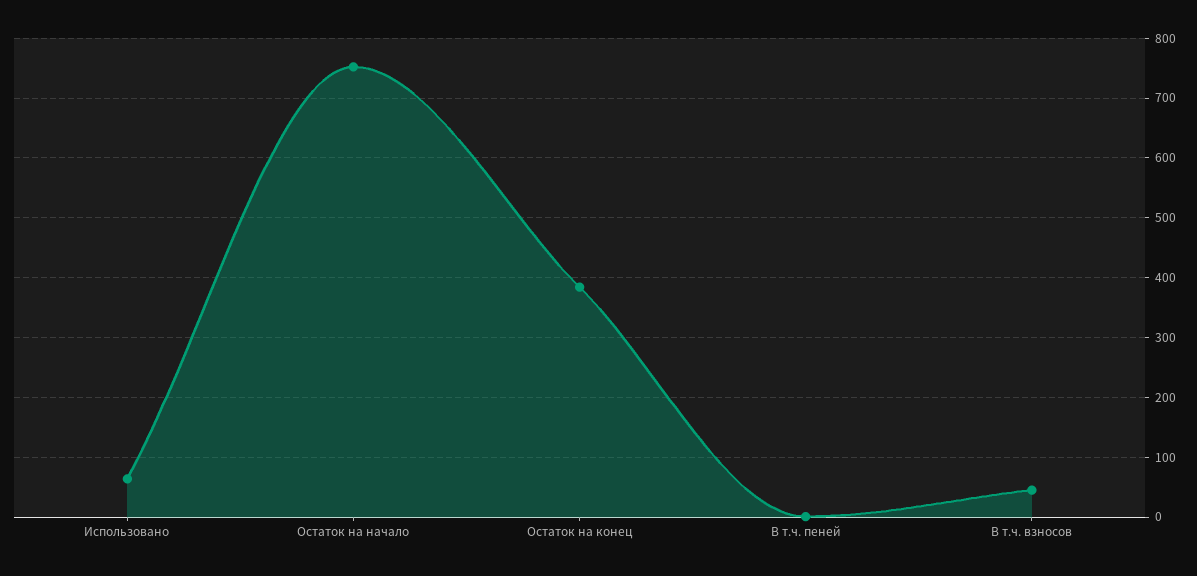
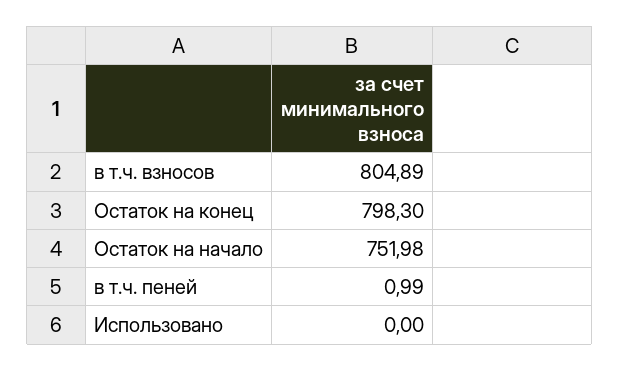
Использовано: 60 -> 0
Остаток на конец: 380 -> 798.3
В т.ч. взносов: 40 -> 804.89

